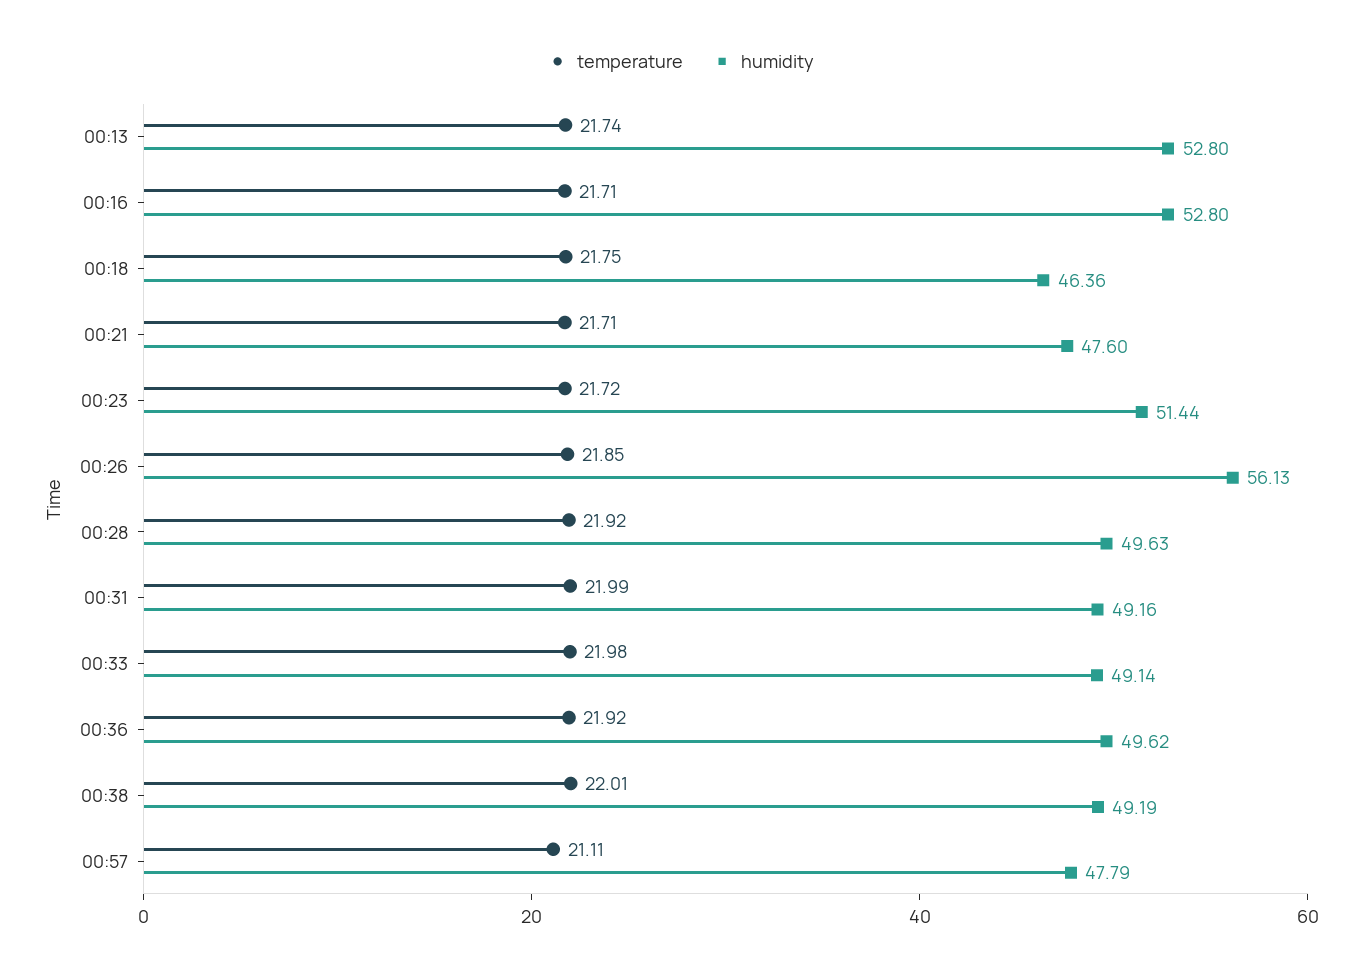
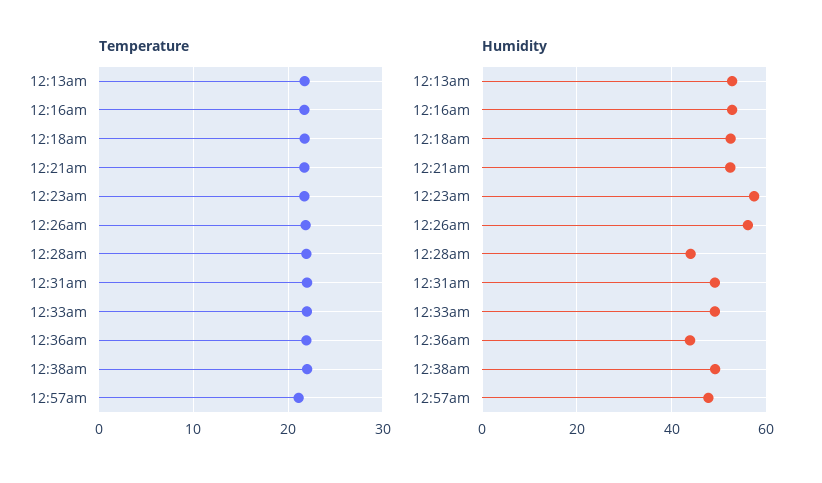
humidity, 00:18: 46.36 -> 52
humidity, 00:21: 47.6 -> 52
humidity, 00:23: 51.44 -> 58
humidity, 00:28: 49.63 -> 44
humidity, 00:36: 49.62 -> 44

